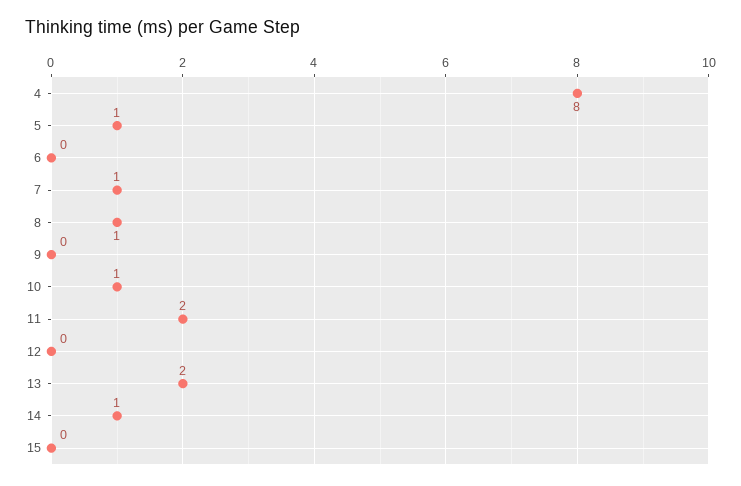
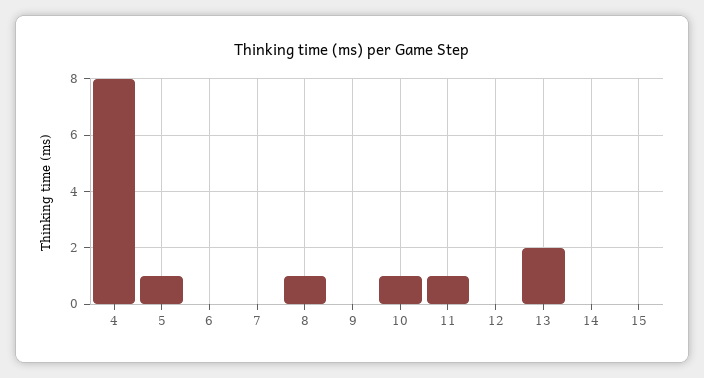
7: 1 -> 0
11: 2 -> 1
14: 1 -> 0

